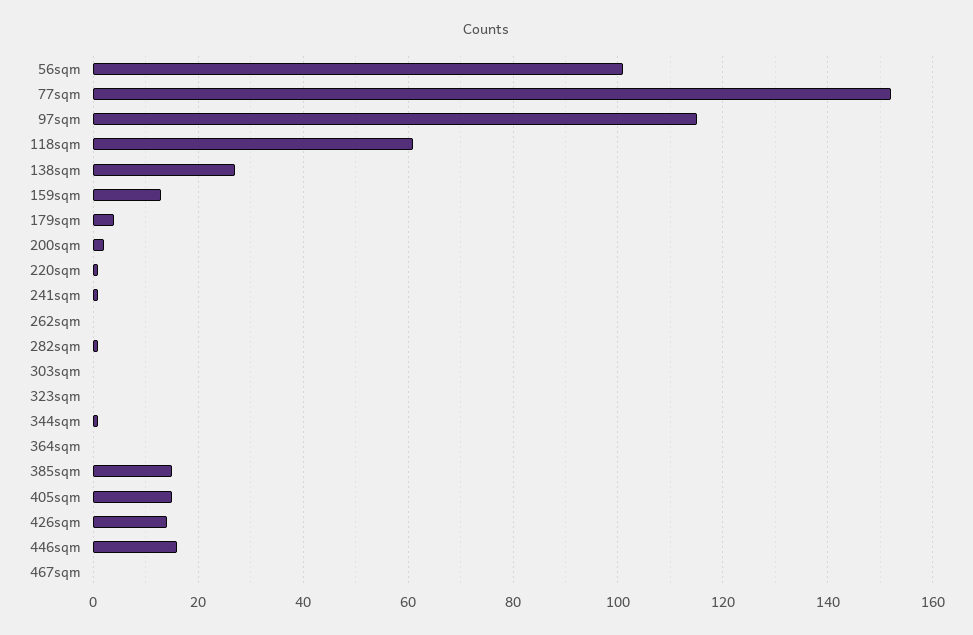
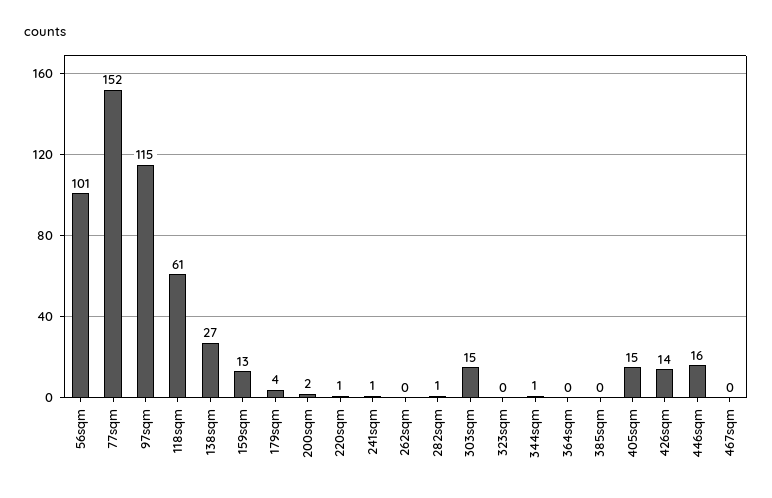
303sqm: 0 -> 15
385sqm: 15 -> 0

